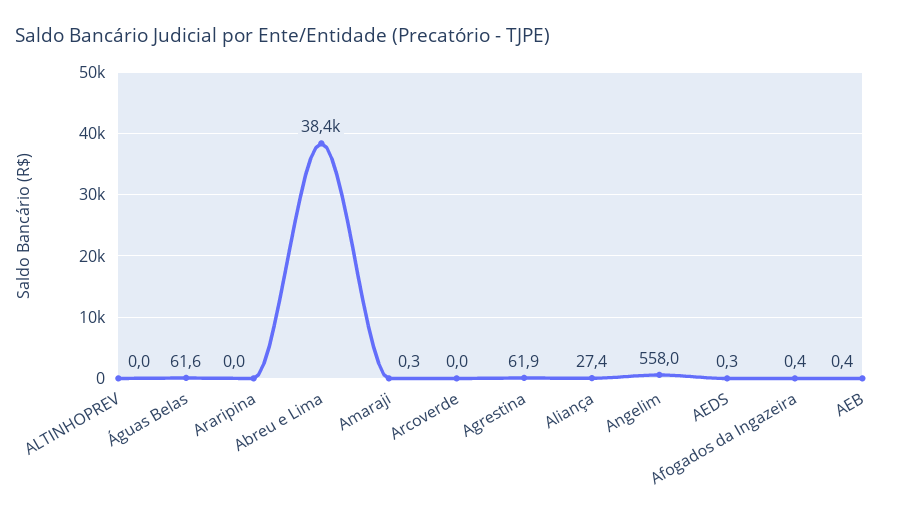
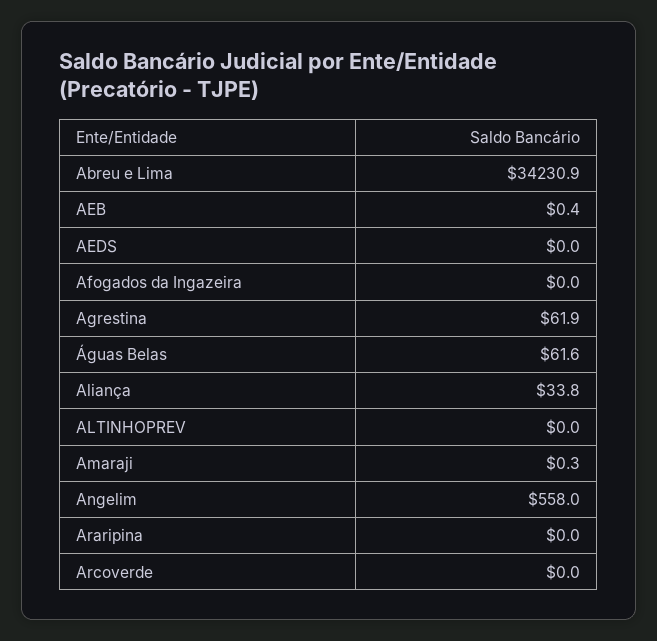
Abreu e Lima: 38400 -> 34230.9
Aliança: 27.4 -> 33.8
AEDS: 0.3 -> 0
Afogados da Ingazeira: 0.4 -> 0

